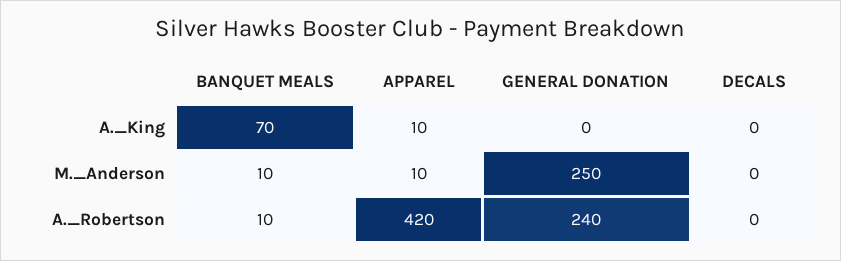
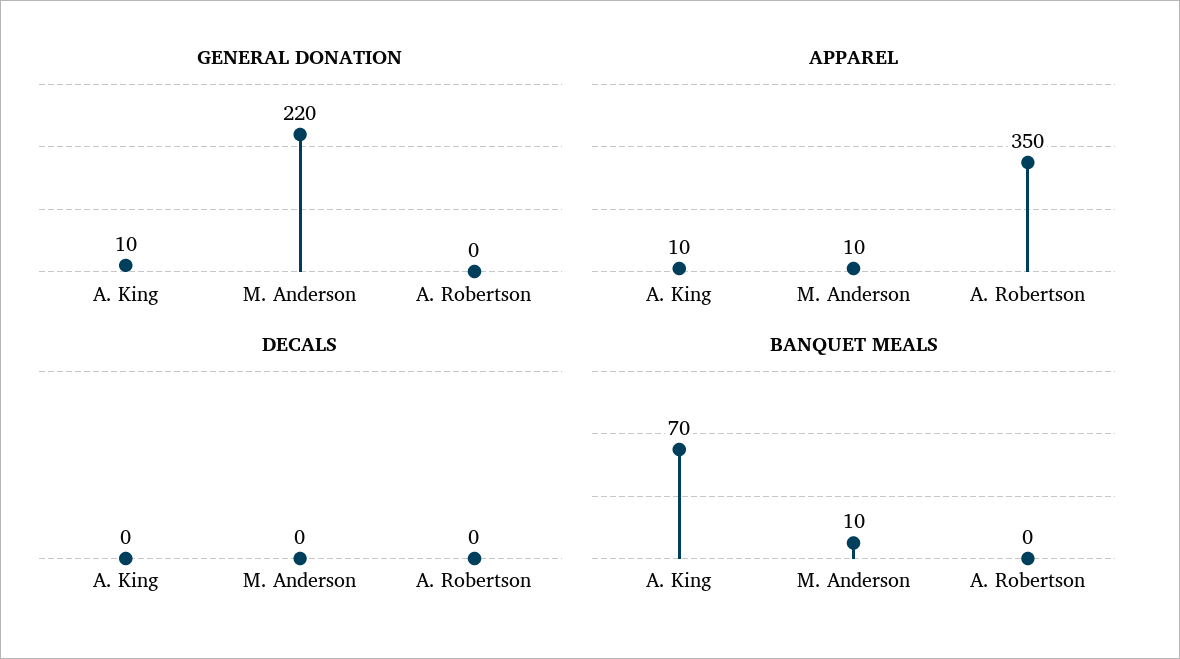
GENERAL DONATION, A._King: 0 -> 10
GENERAL DONATION, M._Anderson: 250 -> 220
BANQUET MEALS, A._Robertson: 10 -> 0
APPAREL, A._Robertson: 420 -> 350
GENERAL DONATION, A._Robertson: 240 -> 0

